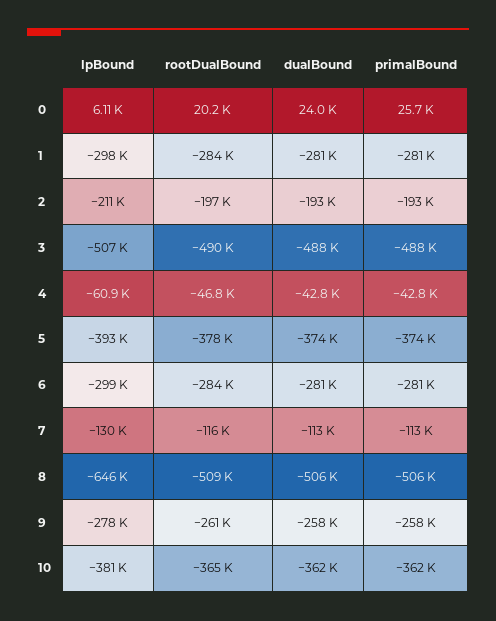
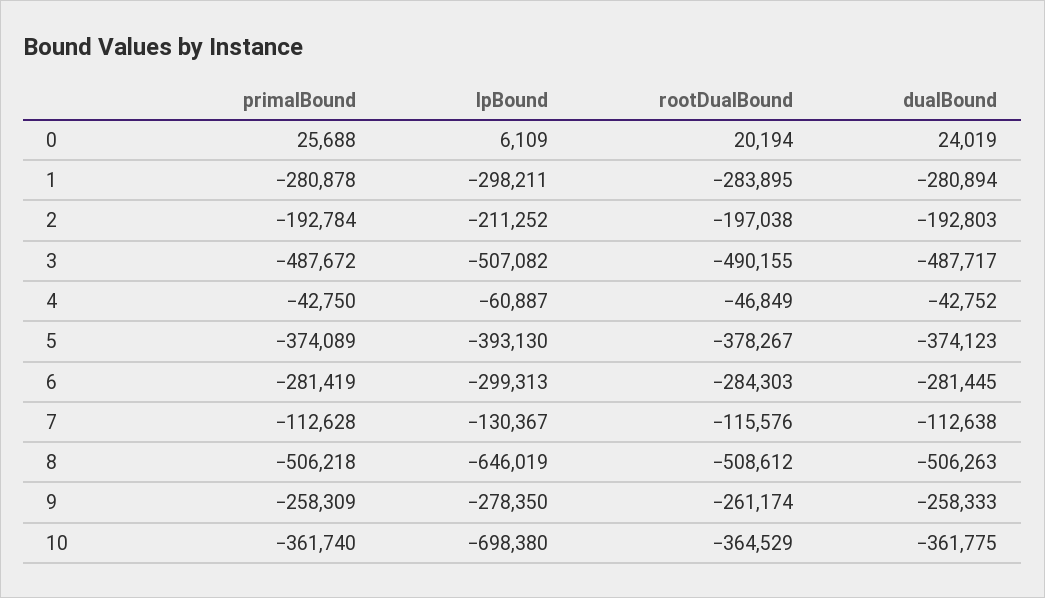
lpBound, 10: -381000 -> -698380

